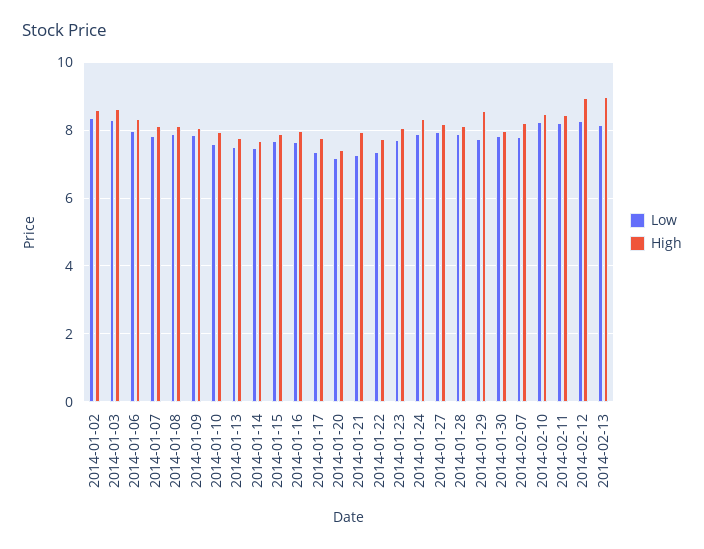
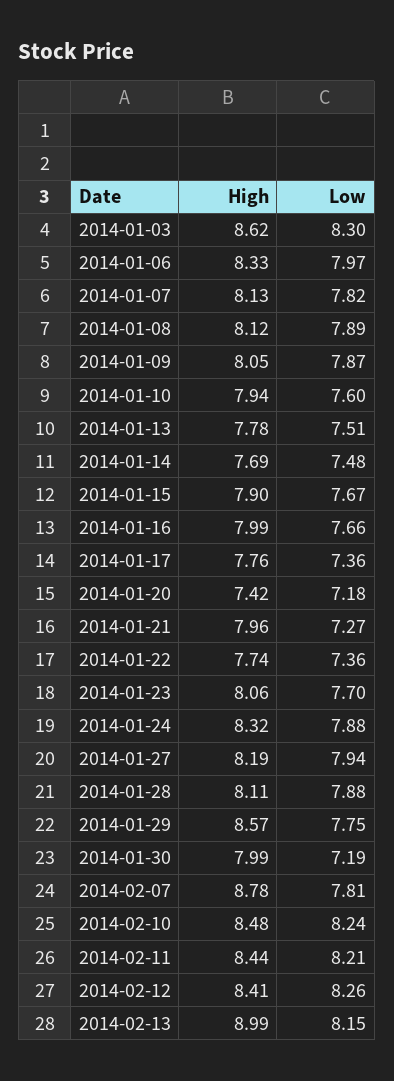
Low, 2014-01-02: 8.4 -> none
High, 2014-01-02: 8.6 -> none
Low, 2014-01-30: 7.8 -> 7.19
High, 2014-02-07: 8.2 -> 8.78
High, 2014-02-12: 9 -> 8.41

